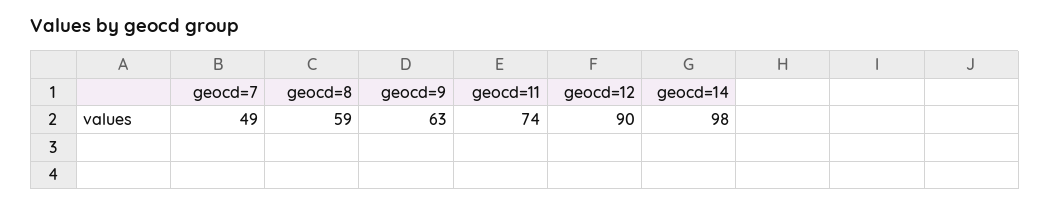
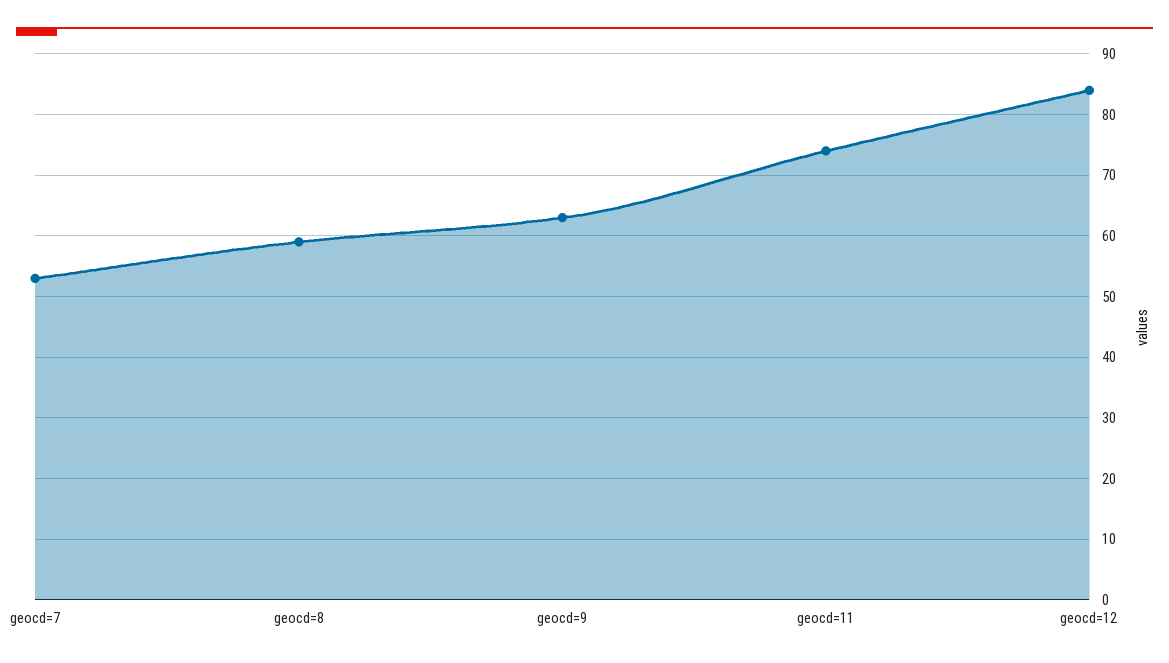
geocd=7: 49 -> 53
geocd=12: 90 -> 84
geocd=14: 98 -> none

